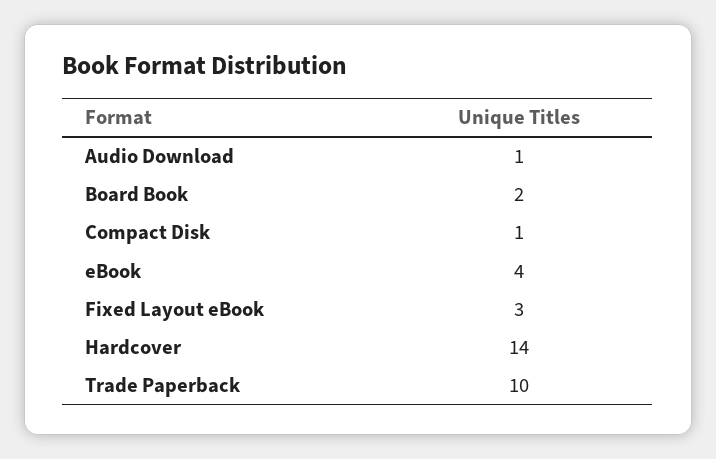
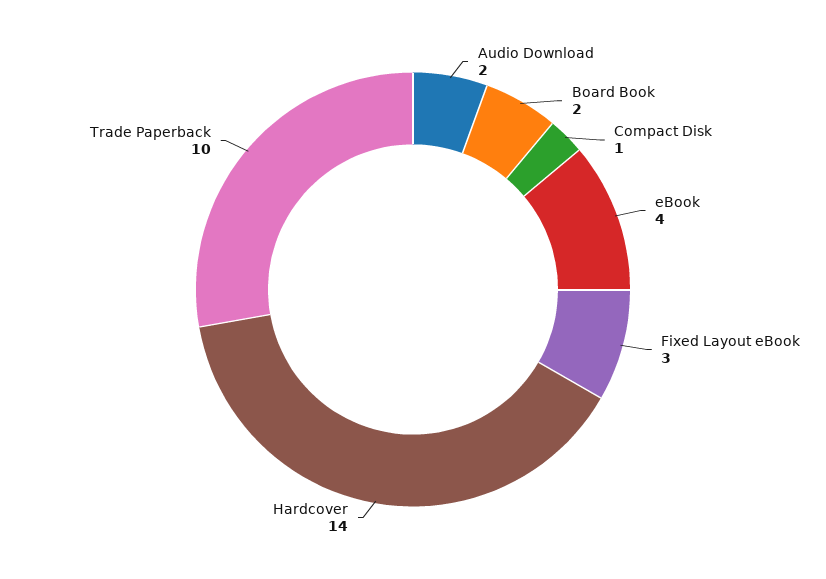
Audio Download: 1 -> 2

